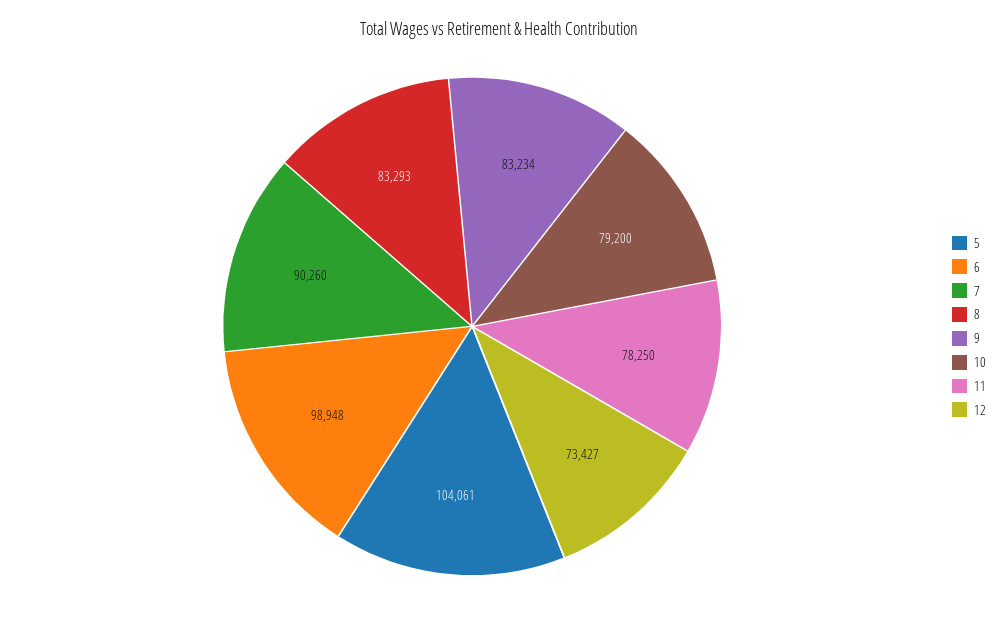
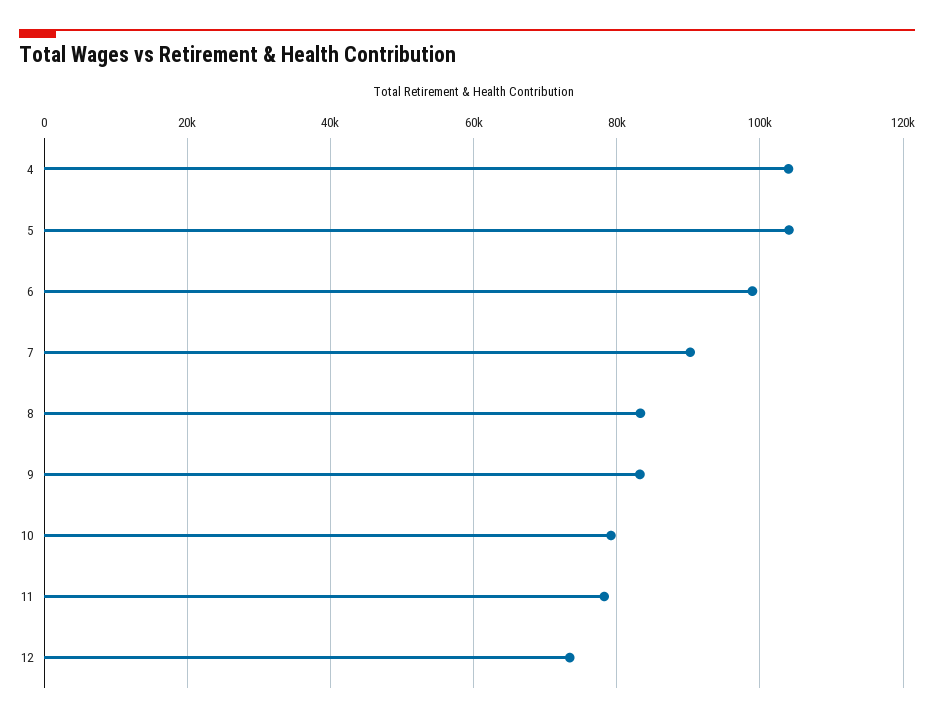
4: none -> 104000

